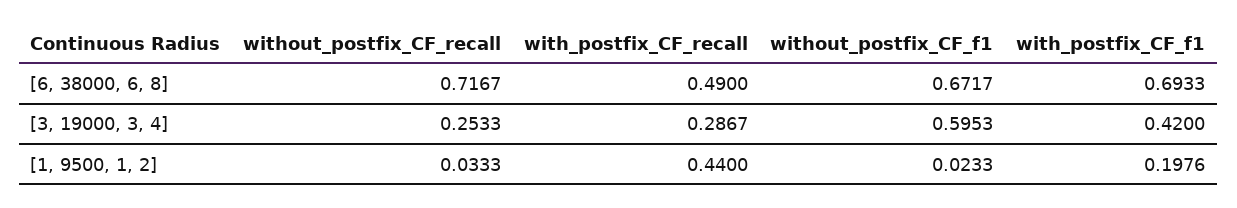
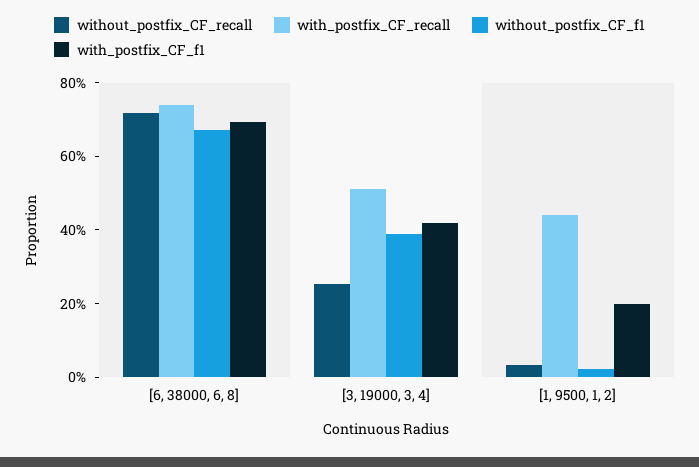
with_postfix_CF_recall, [6, 38000, 6, 8]: 0.49 -> 0.75
with_postfix_CF_recall, [3, 19000, 3, 4]: 0.2867 -> 0.5
without_postfix_CF_f1, [3, 19000, 3, 4]: 0.5953 -> 0.4

